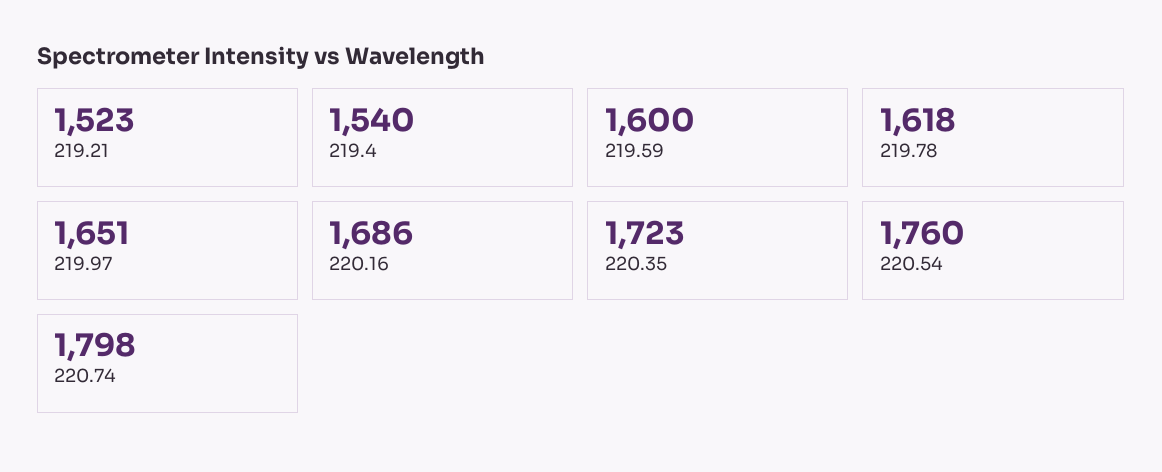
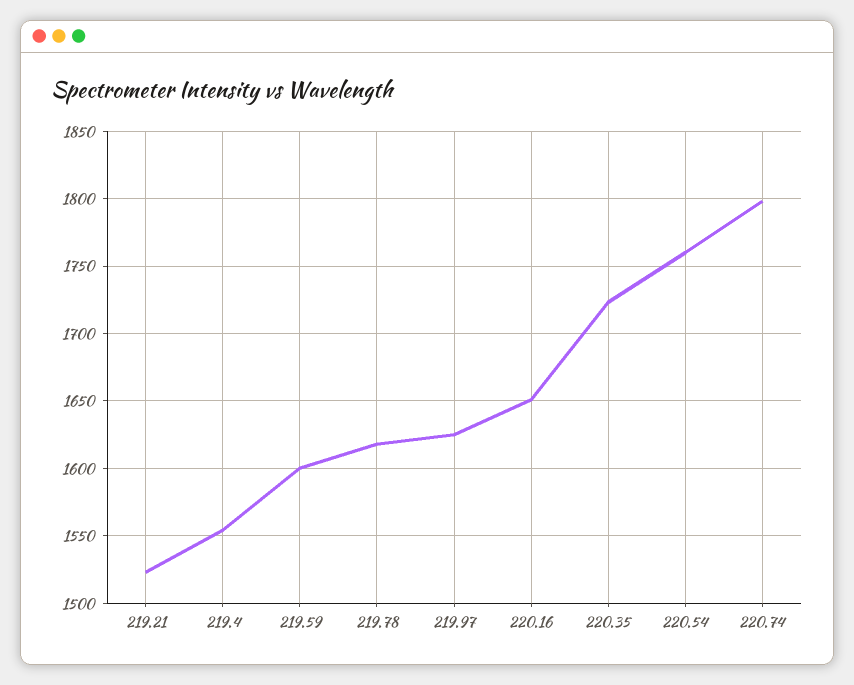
219.4: 1540 -> 1555
219.97: 1651 -> 1625
220.16: 1686 -> 1650

